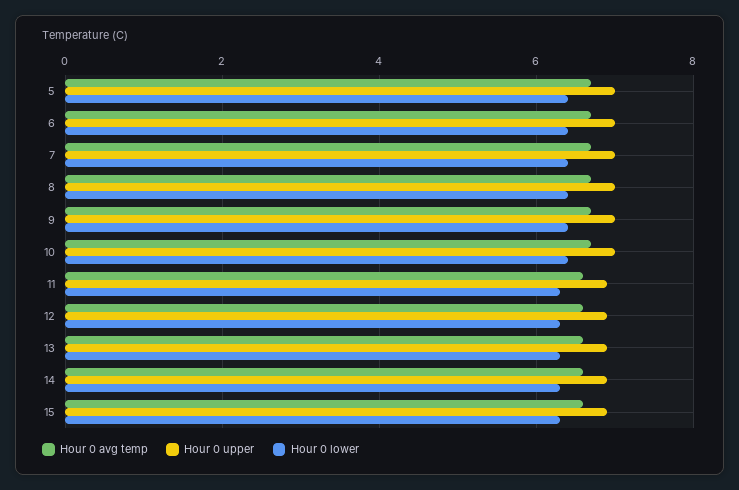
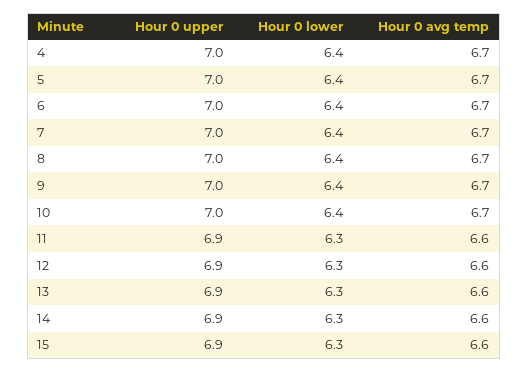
Hour 0 upper, 4: none -> 7
Hour 0 lower, 4: none -> 6.4
Hour 0 avg temp, 4: none -> 6.7

